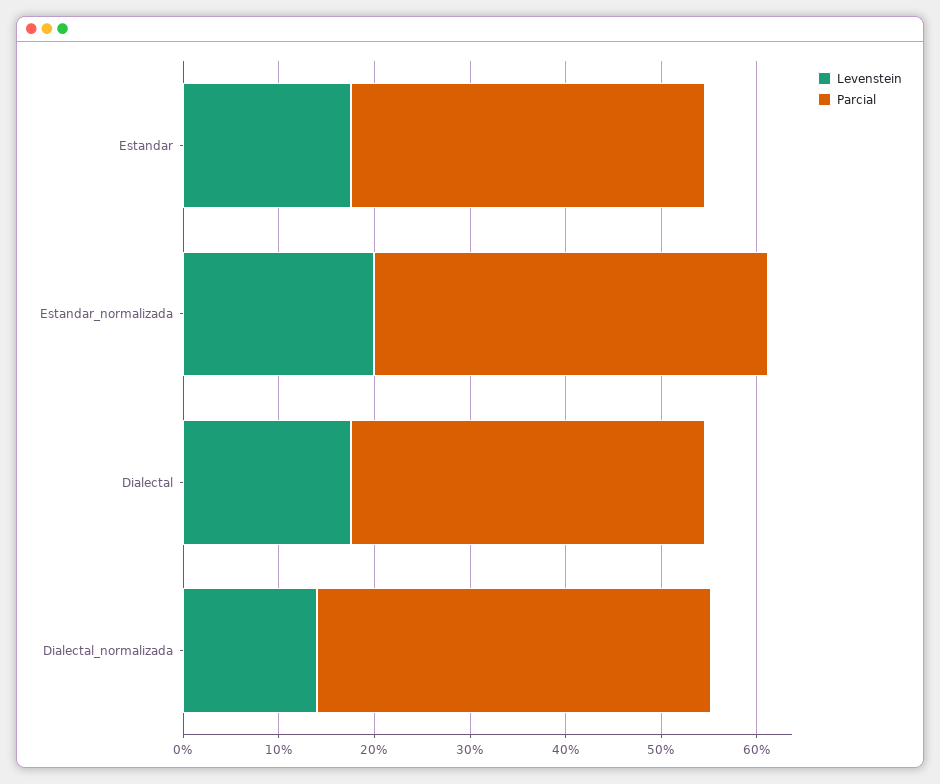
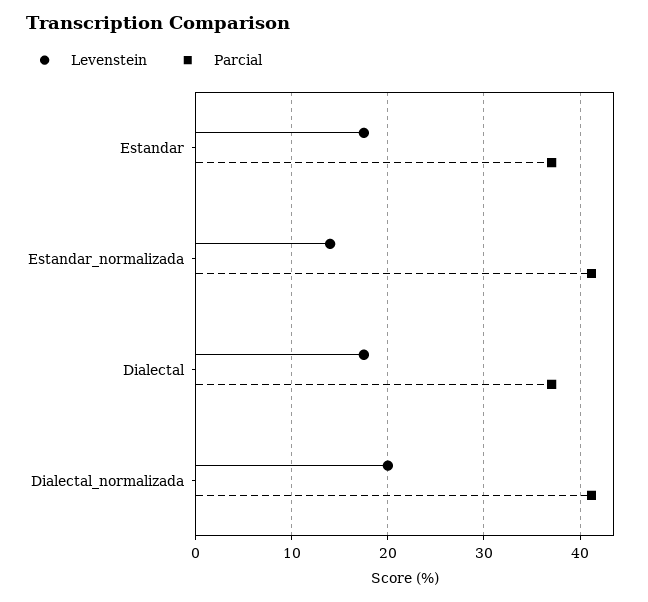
Levenstein, Estandar_normalizada: 20 -> 14
Levenstein, Dialectal_normalizada: 14 -> 20

